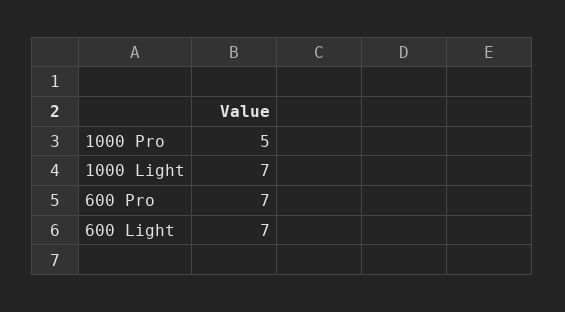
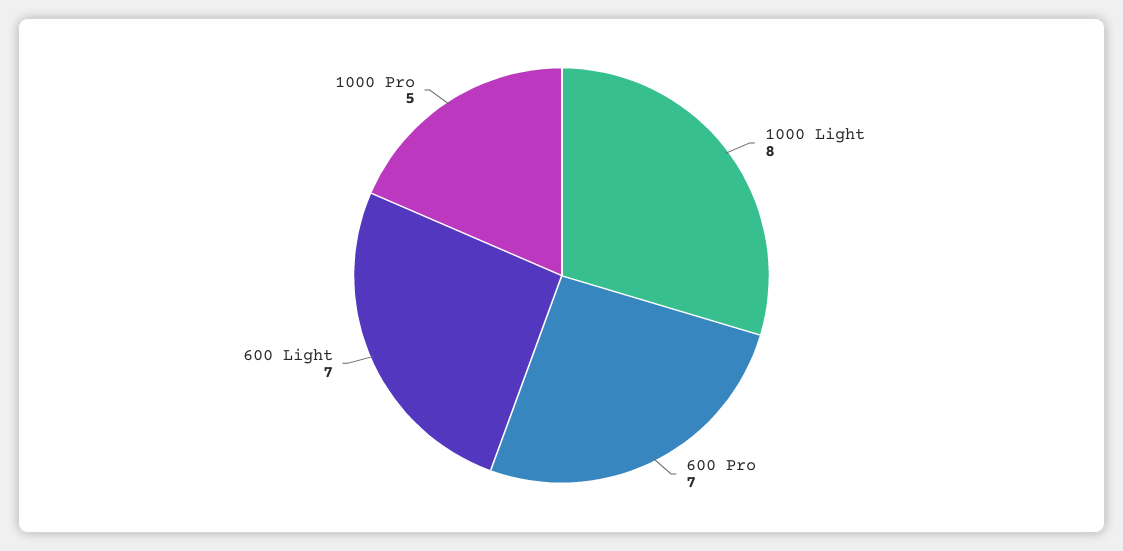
1000 Light: 7 -> 8

